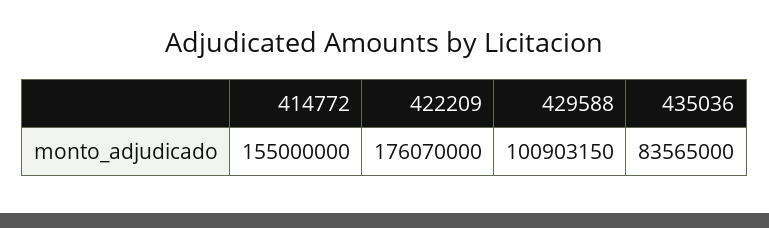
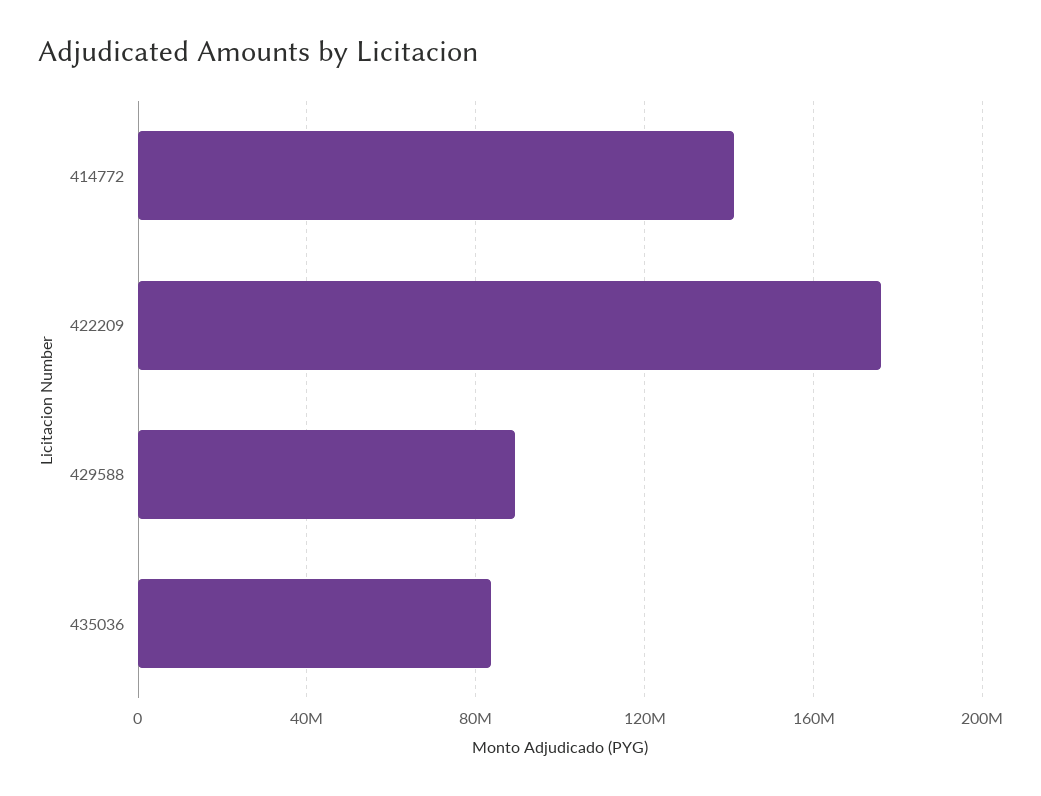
414772: 155000000 -> 140000000
429588: 100903150 -> 90000000

